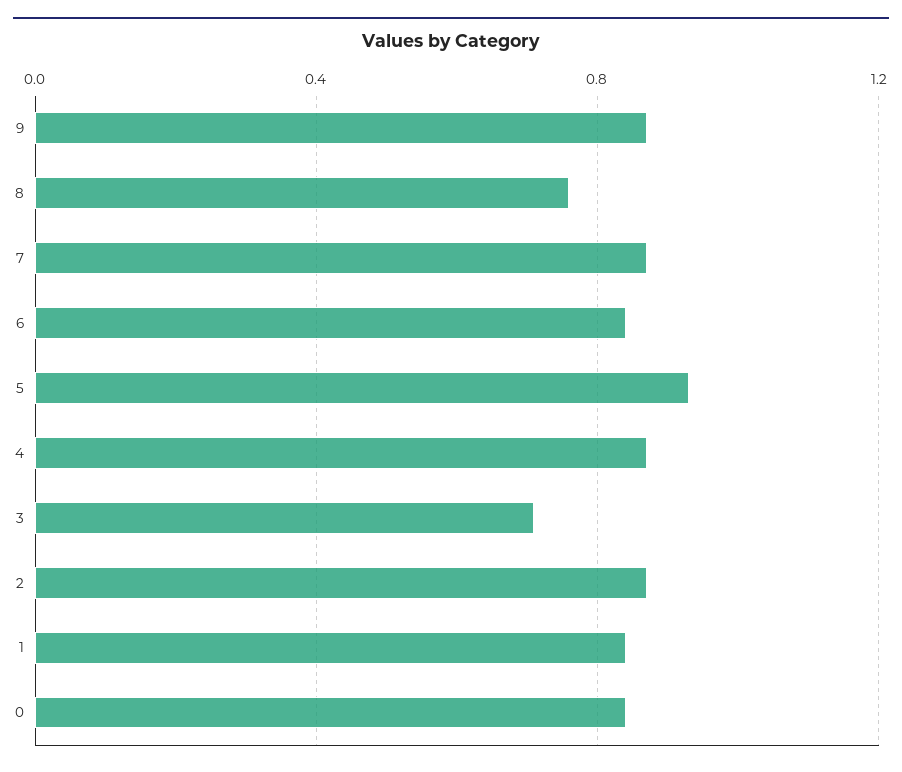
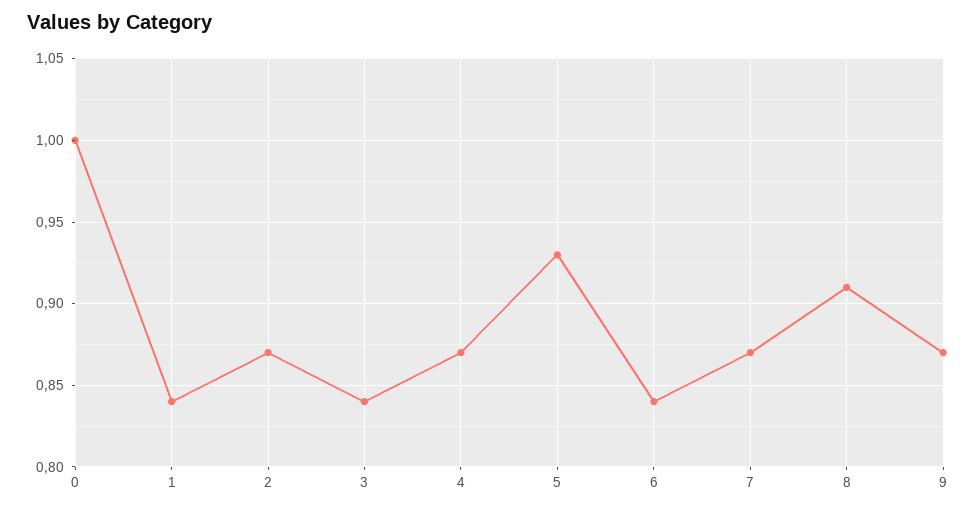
8: 0.75 -> 0.91
3: 0.7 -> 0.84
0: 0.85 -> 1

